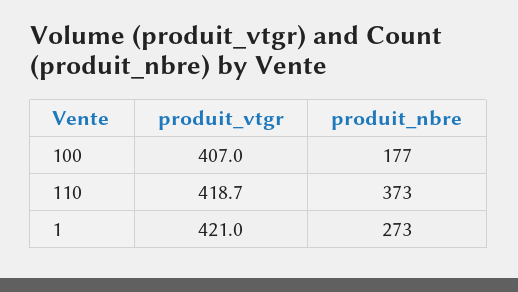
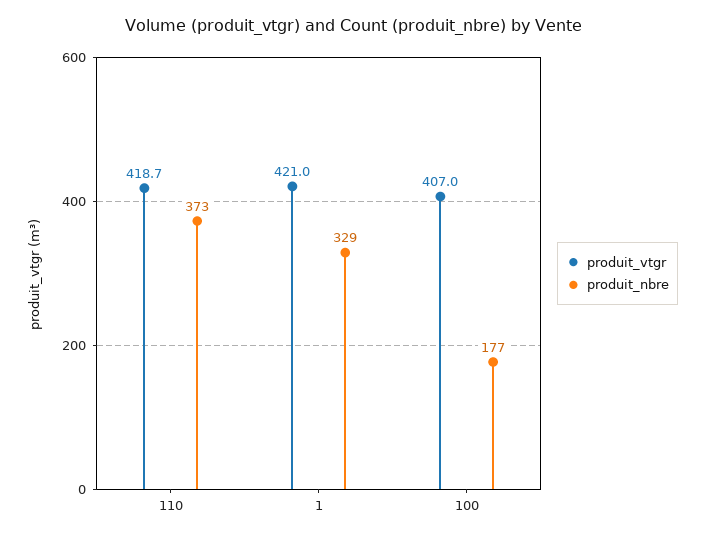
produit_nbre, 1: 273 -> 329

